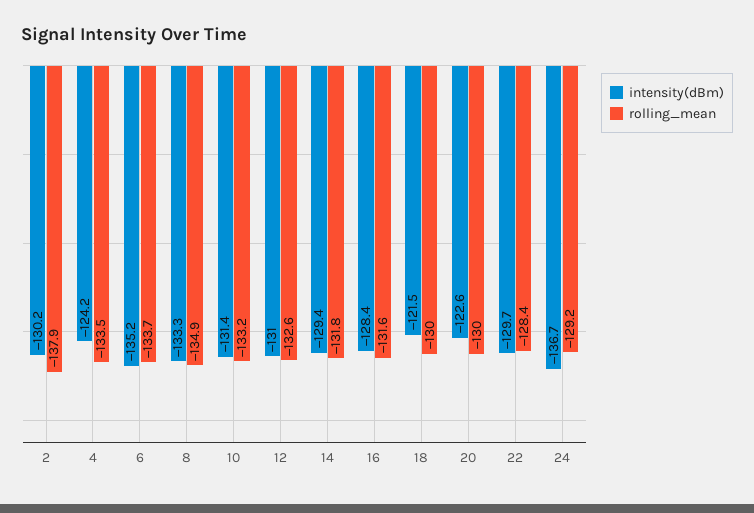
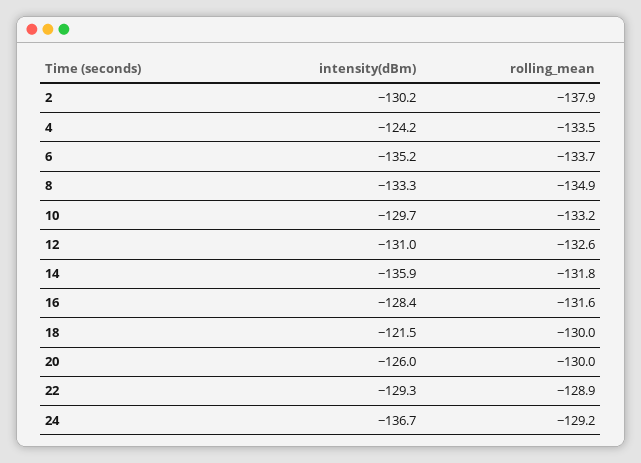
intensity(dBm), 10: -131.4 -> -129.7
intensity(dBm), 14: -129.4 -> -135.9
intensity(dBm), 20: -122.6 -> -126
intensity(dBm), 22: -129.7 -> -129.3
rolling_mean, 22: -128.4 -> -128.9

